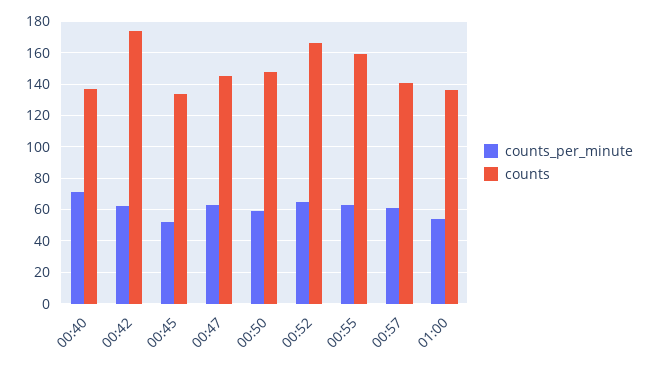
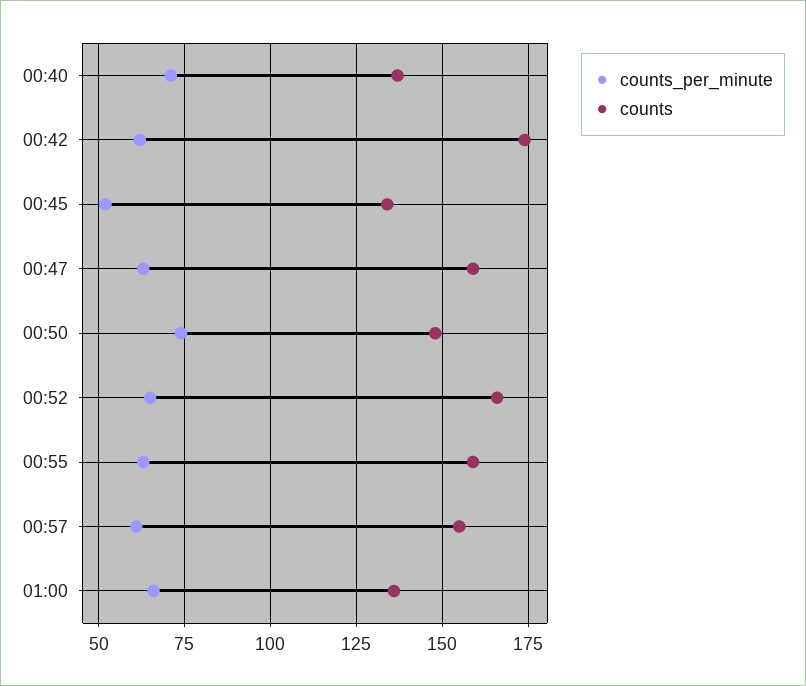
counts, 00:47: 145 -> 160
counts_per_minute, 00:50: 60 -> 75
counts, 00:57: 140 -> 155
counts_per_minute, 01:00: 55 -> 65

